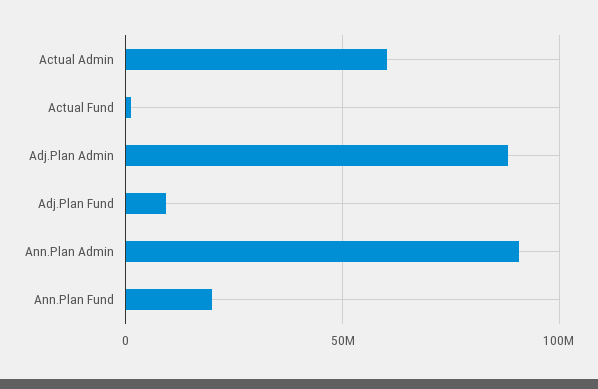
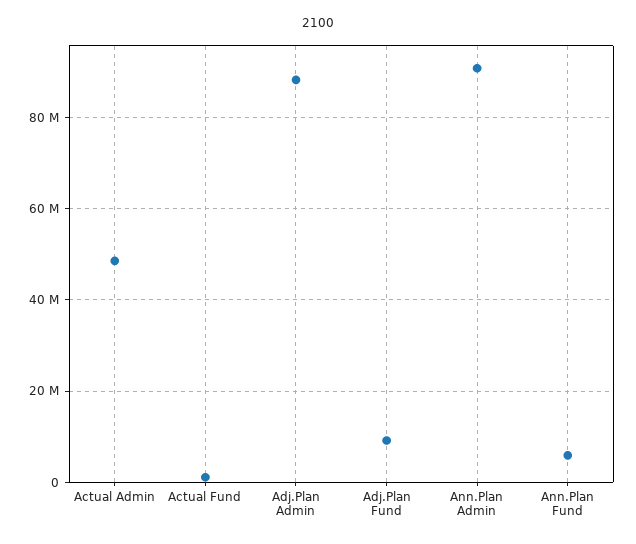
Actual Admin: 60000000 -> 48000000
Ann.Plan Fund: 20000000 -> 6000000

